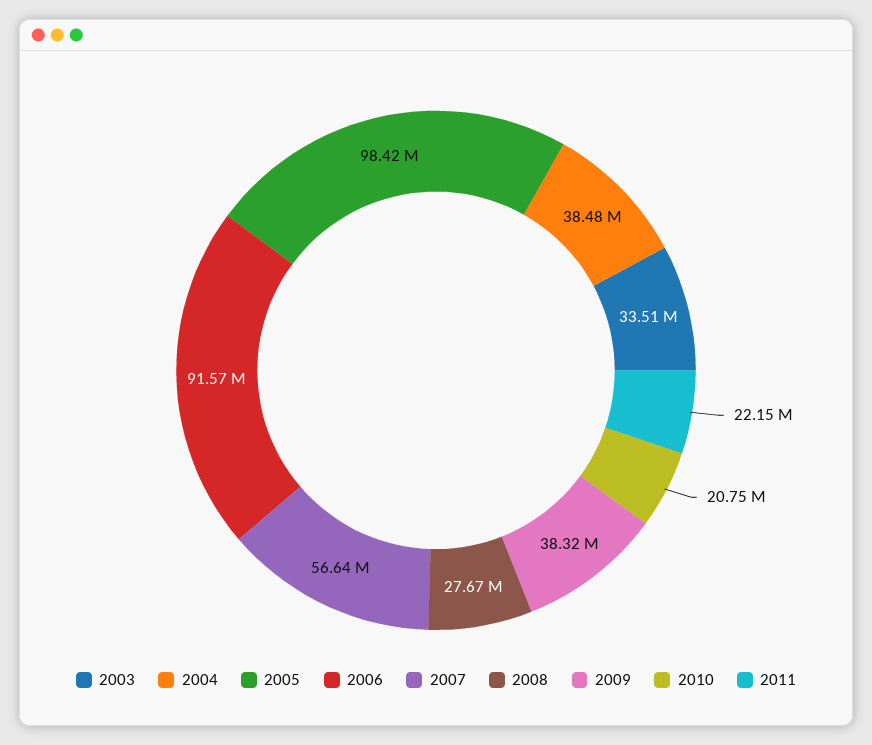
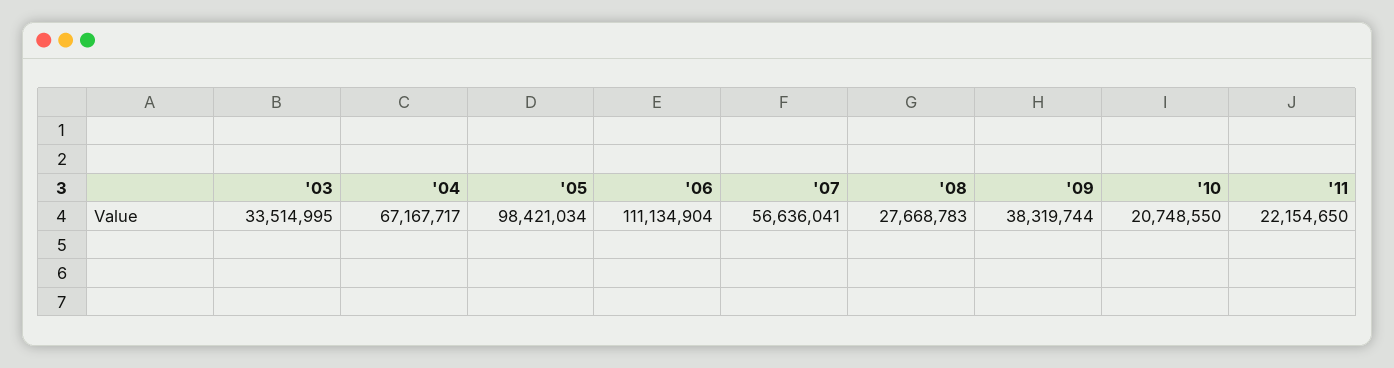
2004: 38480000 -> 67167717
2006: 91570000 -> 111134904

